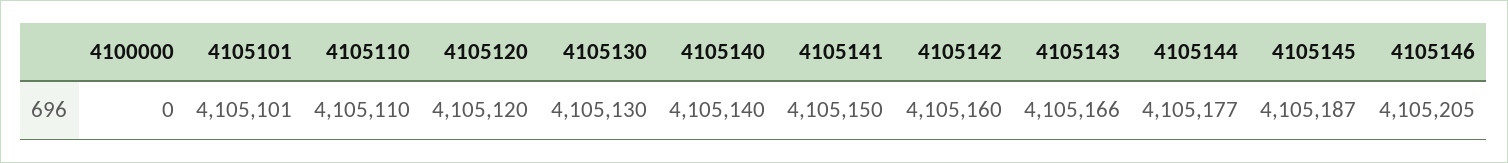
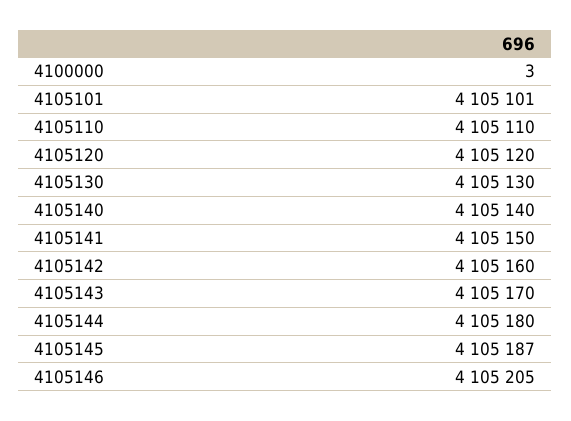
4100000: 0 -> 3
4105143: 4105166 -> 4105170
4105144: 4105177 -> 4105180

